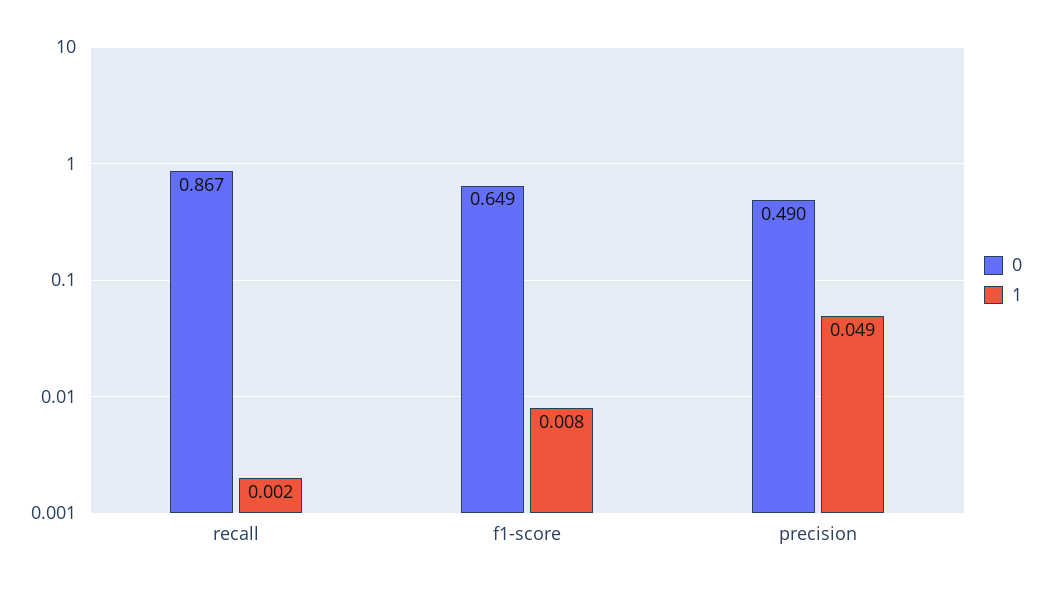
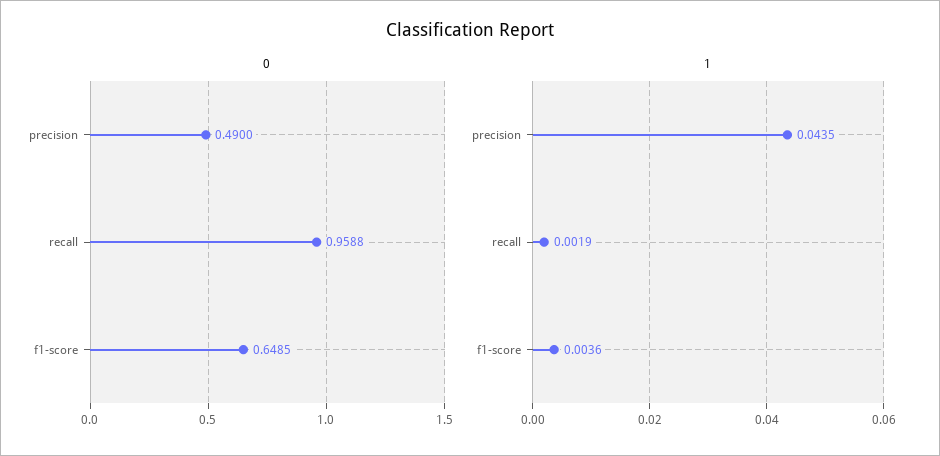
0, recall: 0.867 -> 0.9588
1, f1-score: 0.008 -> 0.0036
1, precision: 0.049 -> 0.0435

